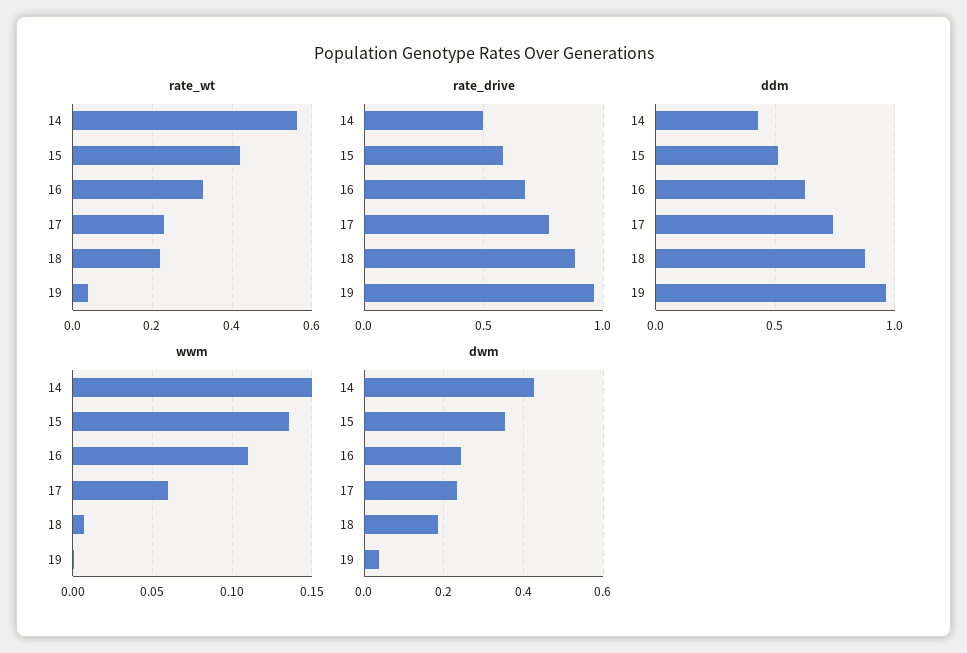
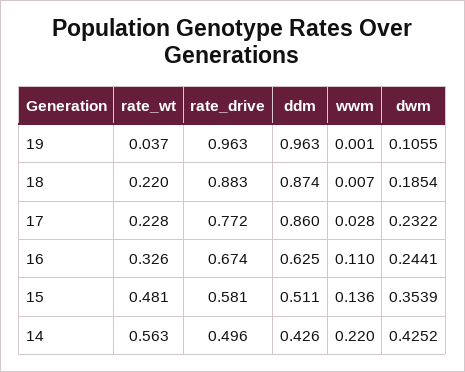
rate_wt, 15: 0.42 -> 0.481
ddm, 17: 0.75 -> 0.86
wwm, 14: 0.15 -> 0.22
wwm, 17: 0.06 -> 0.028
dwm, 19: 0.04 -> 0.1055

